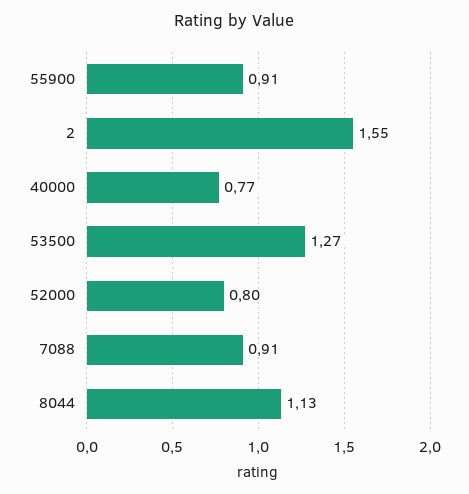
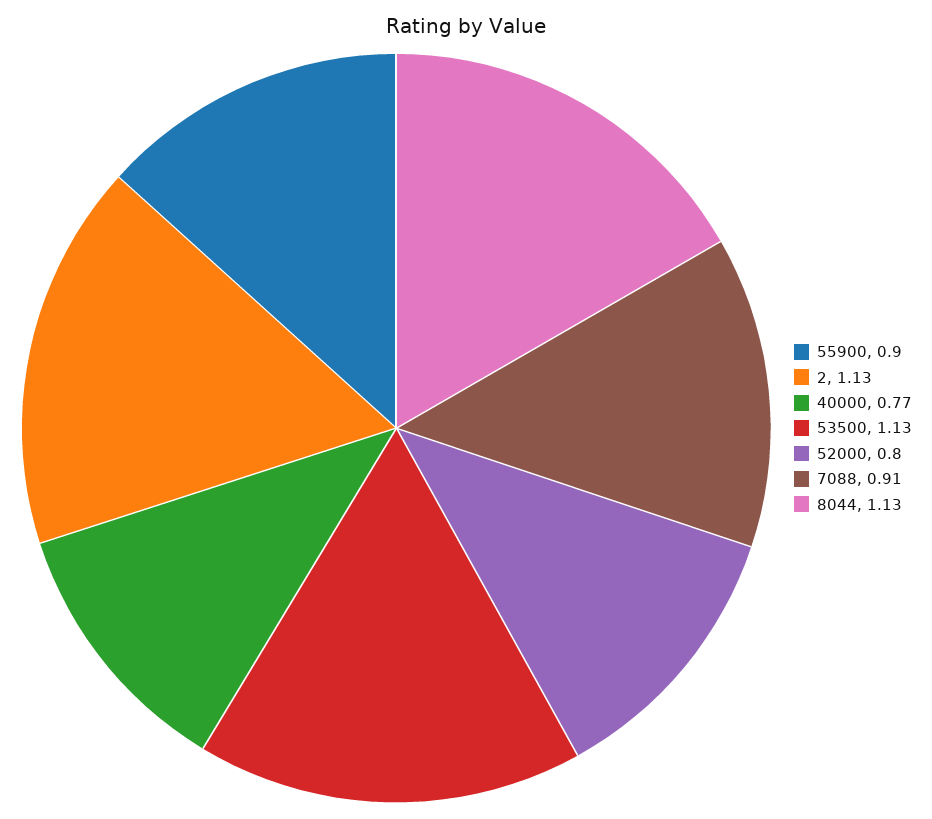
55900: 0.91 -> 0.9
2: 1.55 -> 1.13
53500: 1.27 -> 1.13

